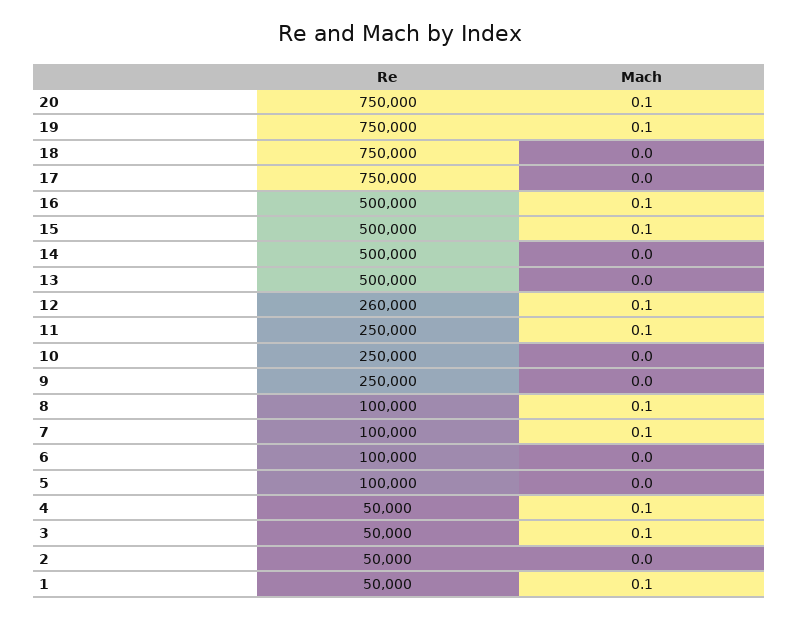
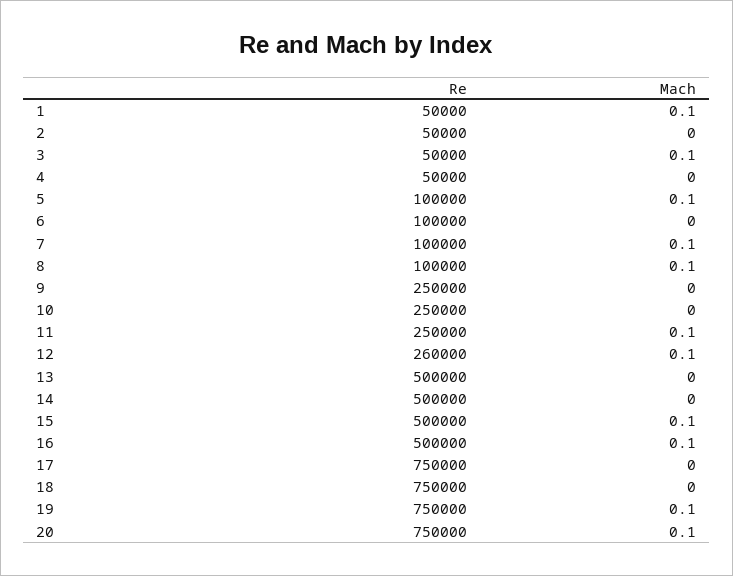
Mach, 5: 0 -> 0.1
Mach, 4: 0.1 -> 0

